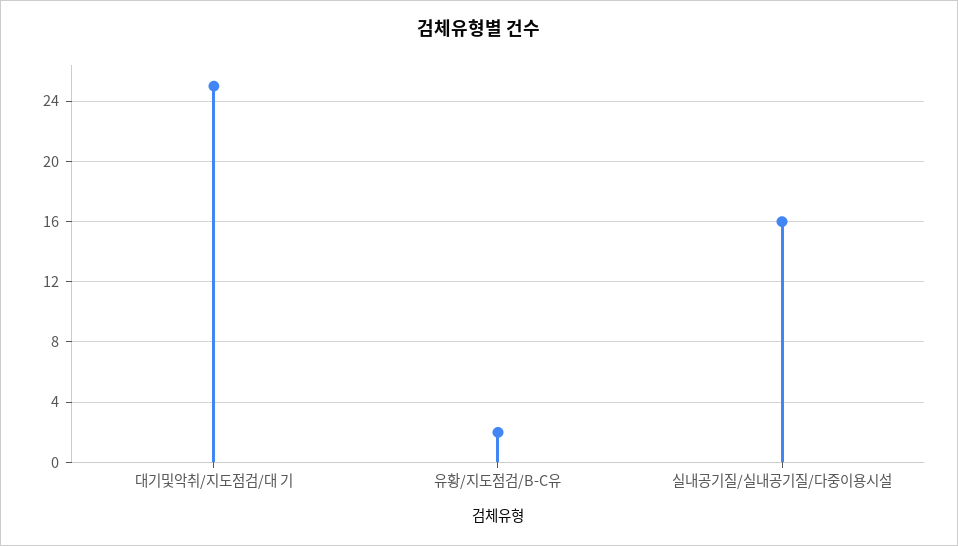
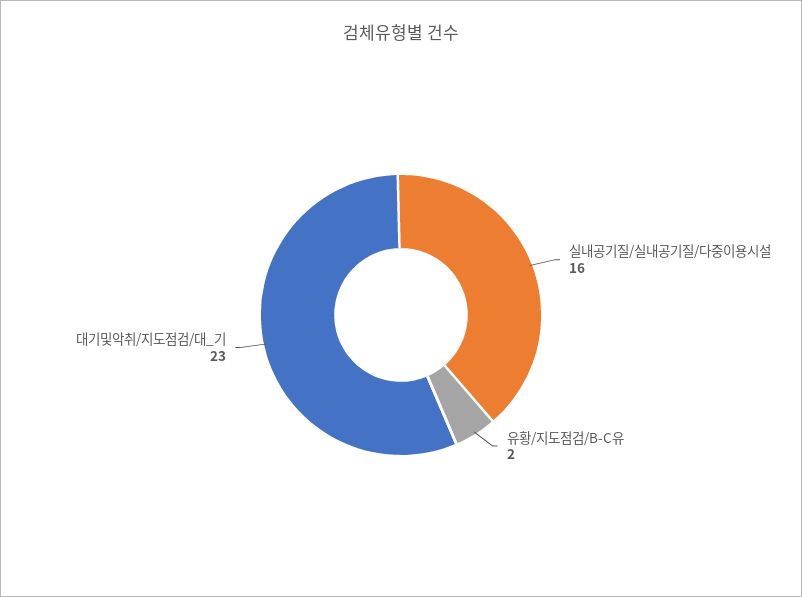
대기및악취/지도점검/대 기: 25 -> 23

